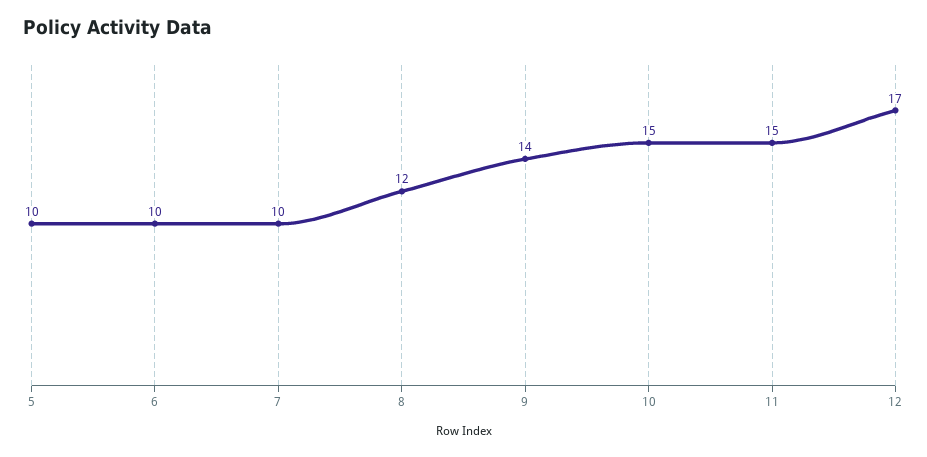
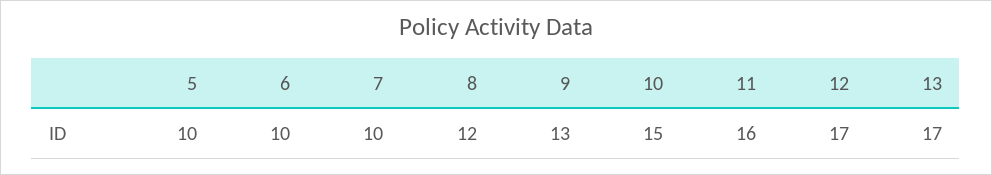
9: 14 -> 13
11: 15 -> 16
13: none -> 17

